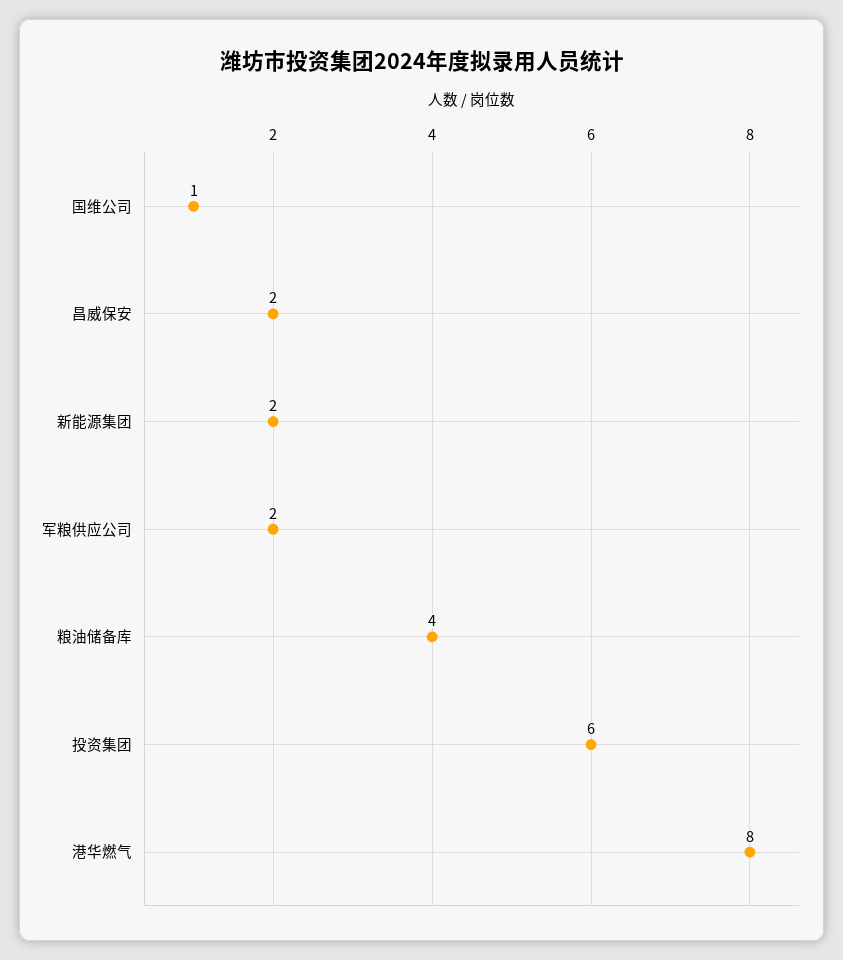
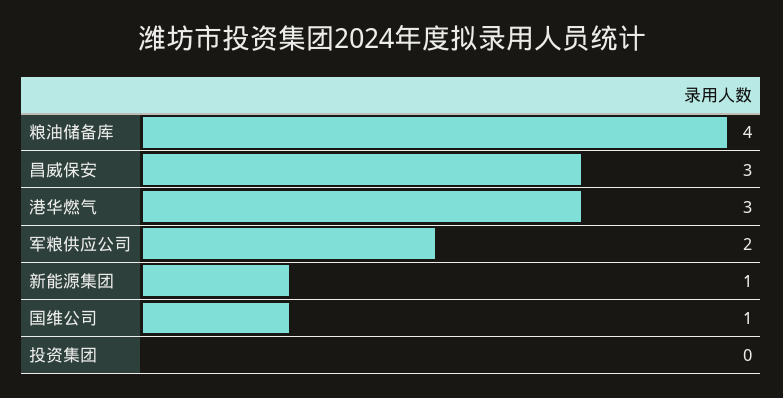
昌威保安: 2 -> 3
新能源集团: 2 -> 1
投资集团: 6 -> 0
港华燃气: 8 -> 3

